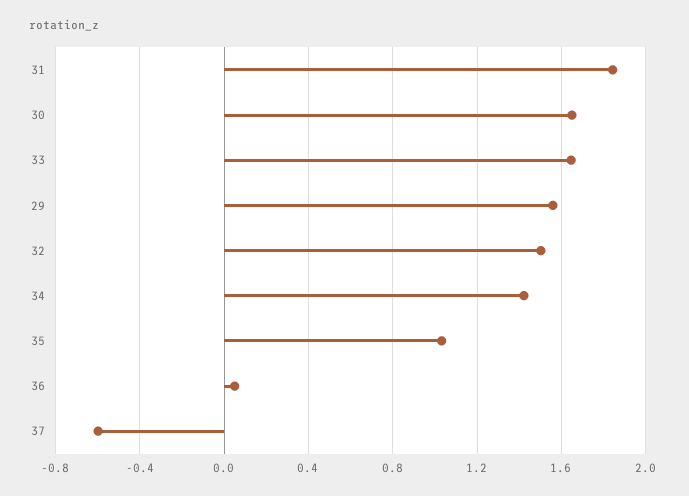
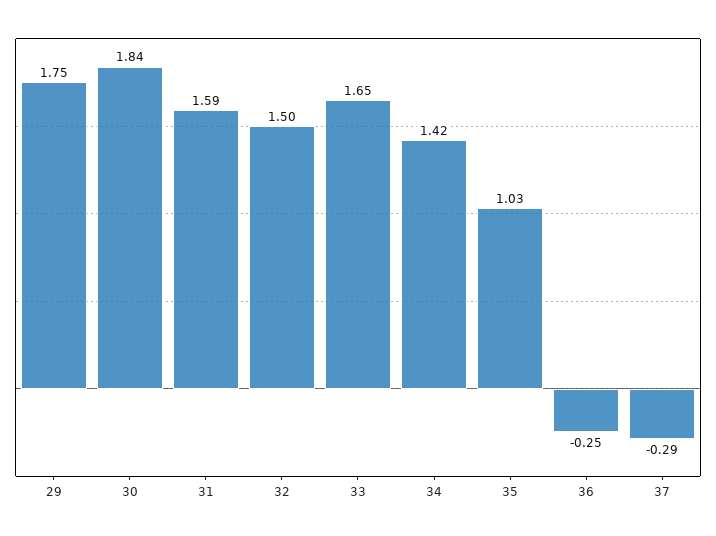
31: 1.85 -> 1.59
30: 1.65 -> 1.84
29: 1.55 -> 1.75
36: 0.05 -> -0.25
37: -0.6 -> -0.29

